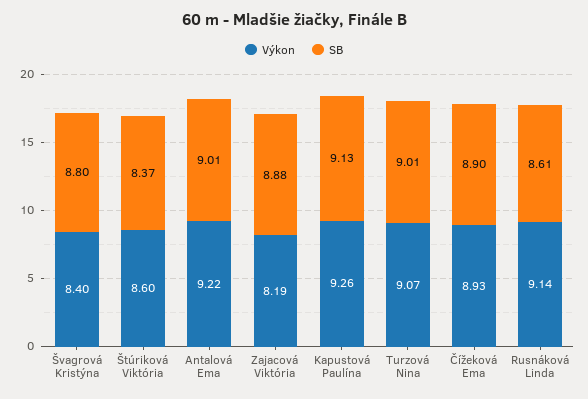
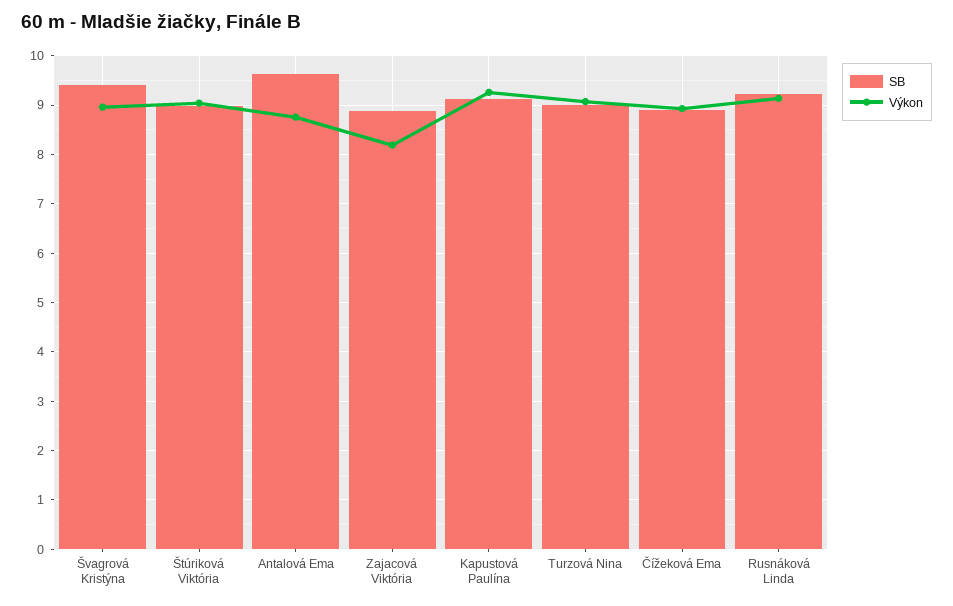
Výkon, Švagrová Kristýna: 8.4 -> 9
SB, Švagrová Kristýna: 8.8 -> 9.4
Výkon, Štúriková Viktória: 8.6 -> 9
SB, Štúriková Viktória: 8.37 -> 9
Výkon, Antalová Ema: 9.22 -> 8.8
SB, Antalová Ema: 9.01 -> 9.6
SB, Rusnáková Linda: 8.61 -> 9.2

